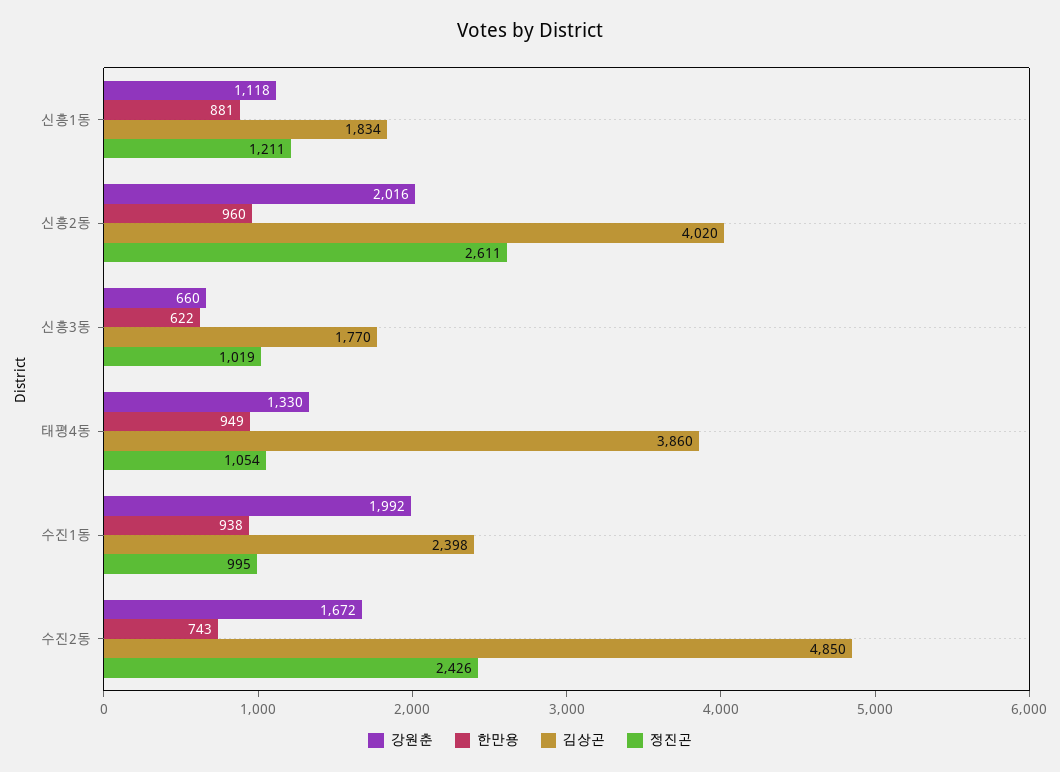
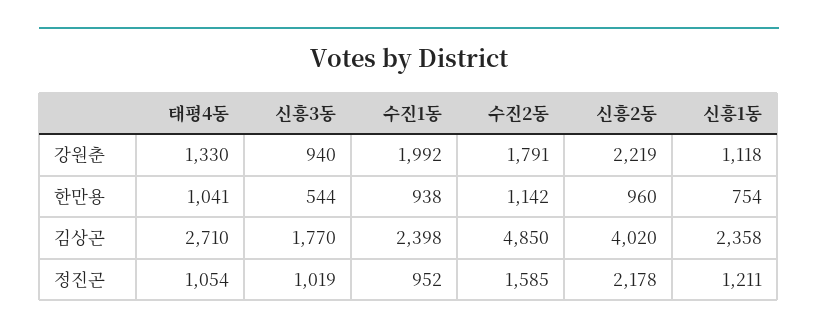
한만용, 신흥1동: 881 -> 754
김상곤, 신흥1동: 1834 -> 2358
강원춘, 신흥2동: 2016 -> 2219
정진곤, 신흥2동: 2611 -> 2178
강원춘, 신흥3동: 660 -> 940
한만용, 신흥3동: 622 -> 544
한만용, 태평4동: 949 -> 1041
김상곤, 태평4동: 3860 -> 2710
정진곤, 수진1동: 995 -> 952
강원춘, 수진2동: 1672 -> 1791
한만용, 수진2동: 743 -> 1142
정진곤, 수진2동: 2426 -> 1585

